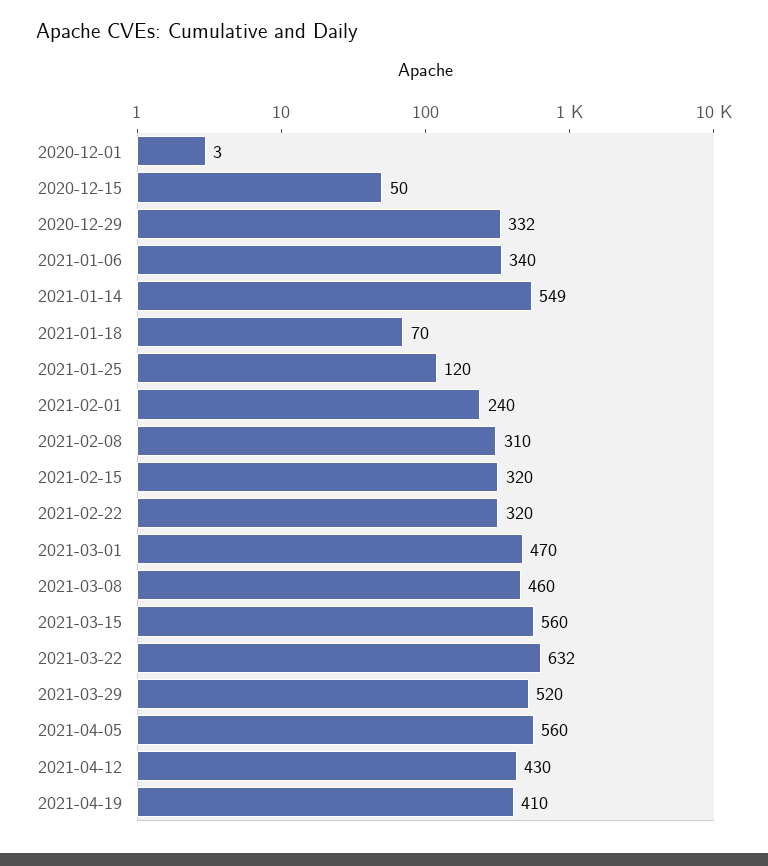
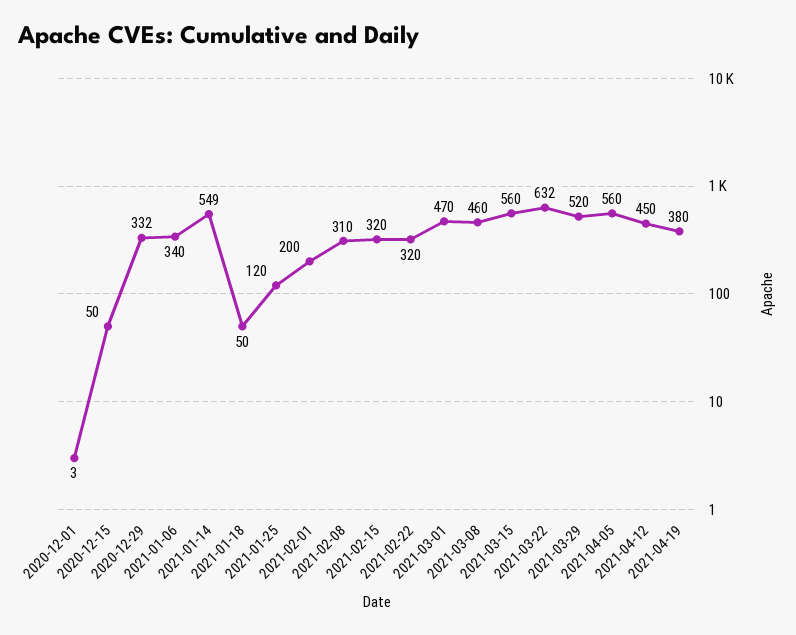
2021-01-18: 70 -> 50
2021-02-01: 240 -> 200
2021-04-12: 430 -> 450
2021-04-19: 410 -> 380

